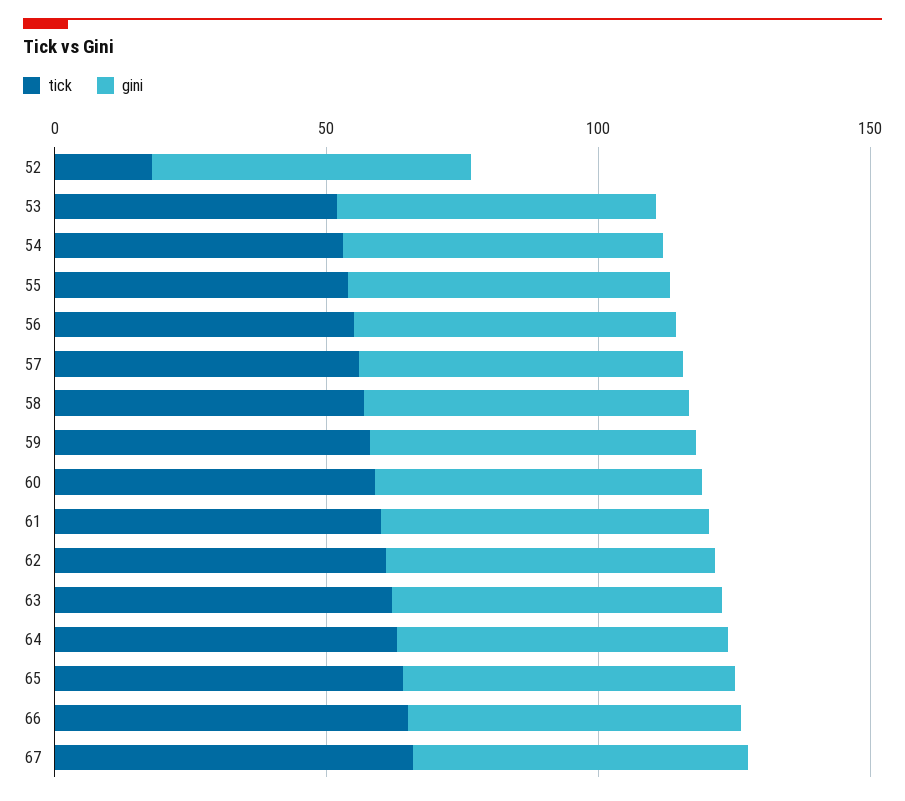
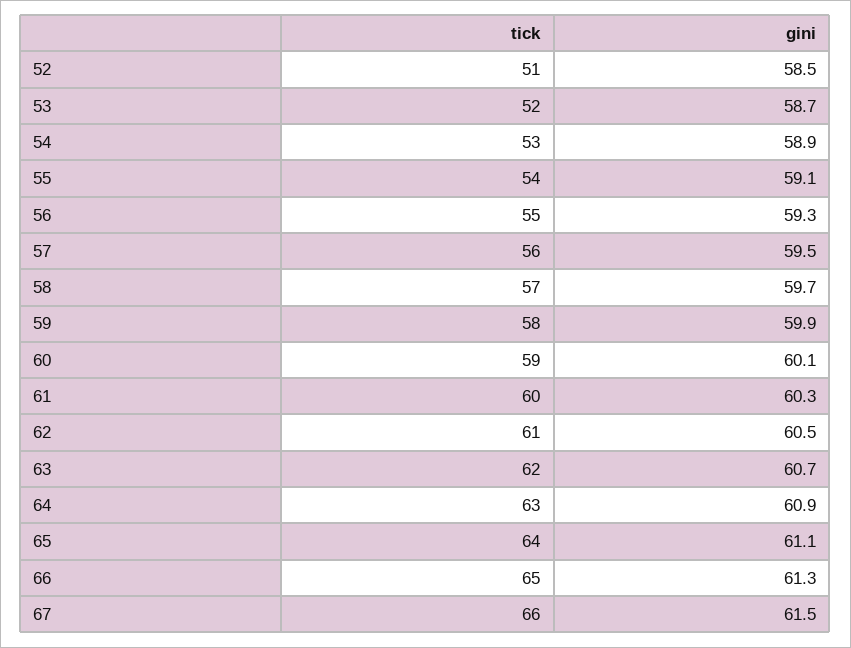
tick, 52: 20 -> 51

